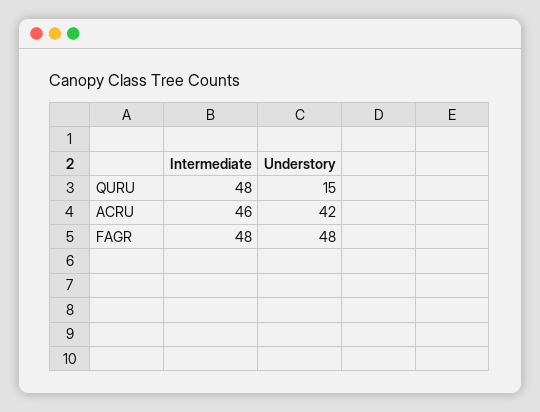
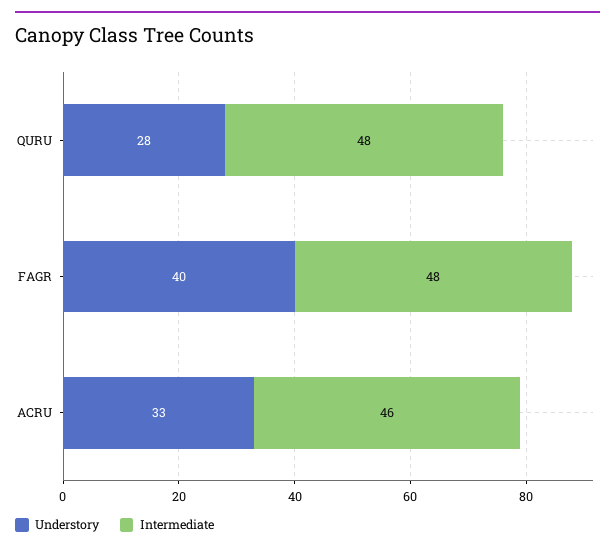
Understory, QURU: 15 -> 28
Understory, ACRU: 42 -> 33
Understory, FAGR: 48 -> 40

